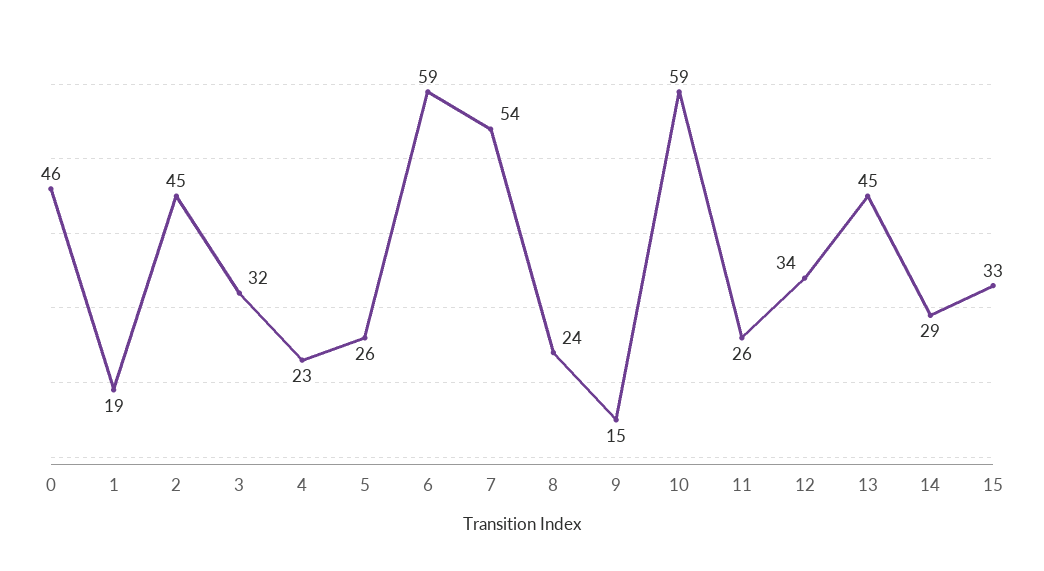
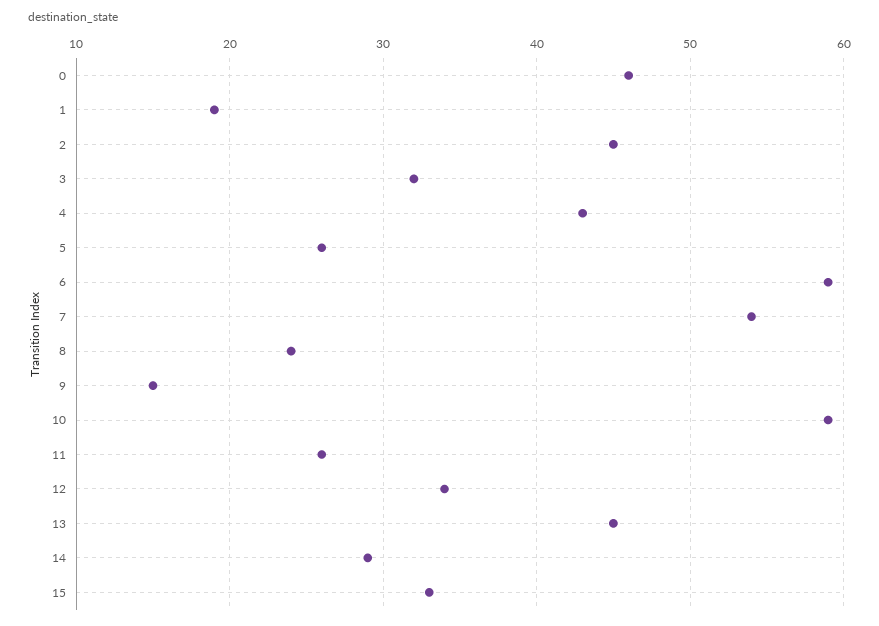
4: 23 -> 43

